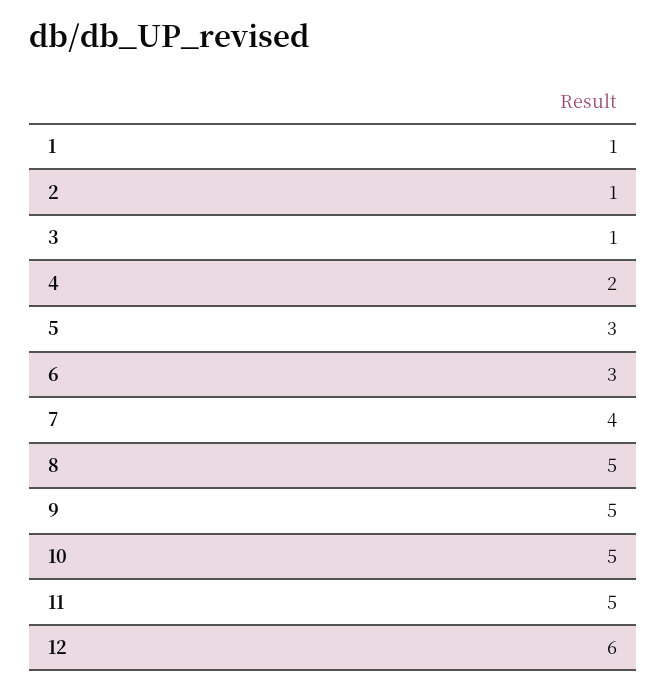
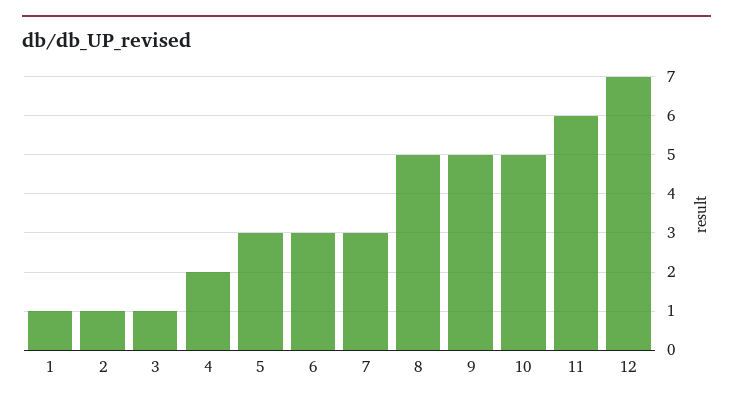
7: 4 -> 3
11: 5 -> 6
12: 6 -> 7

